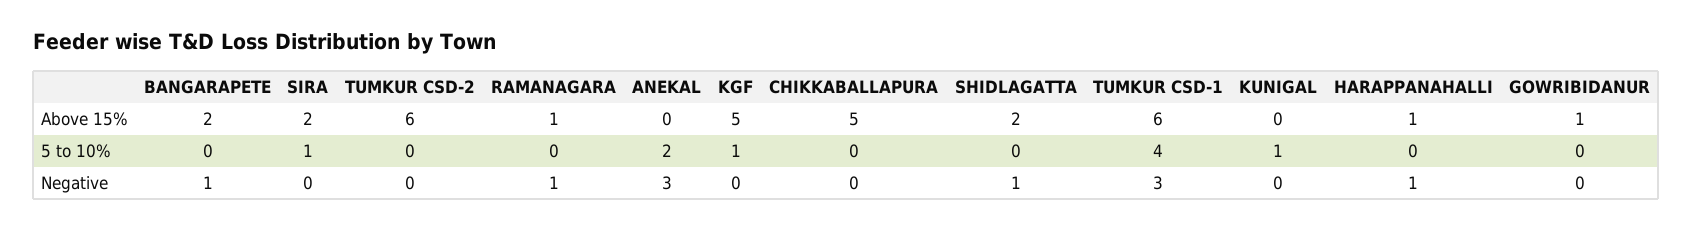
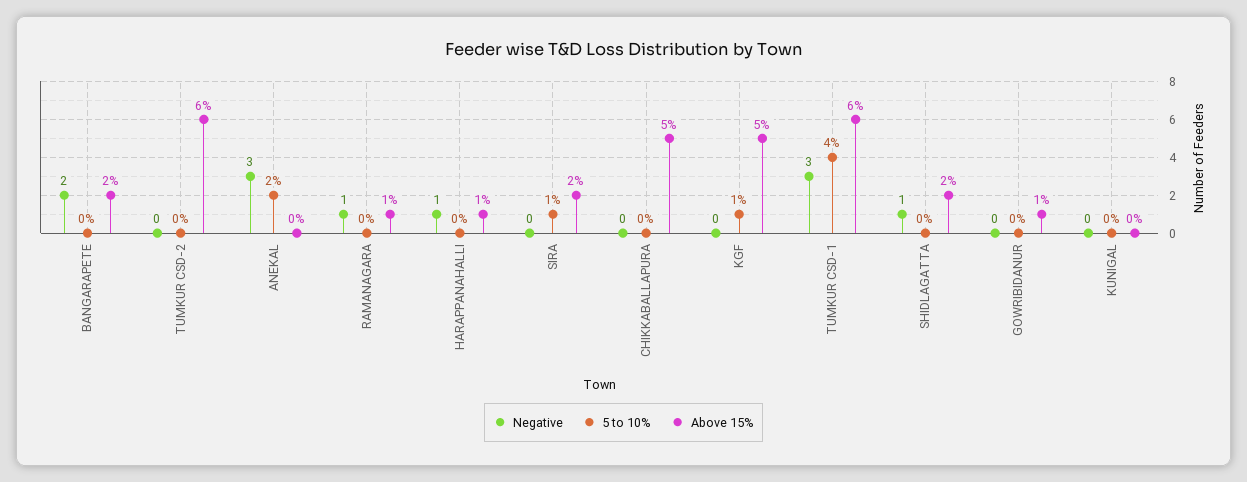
5 to 10%, KUNIGAL: 1 -> 0
Negative, BANGARAPETE: 1 -> 2

